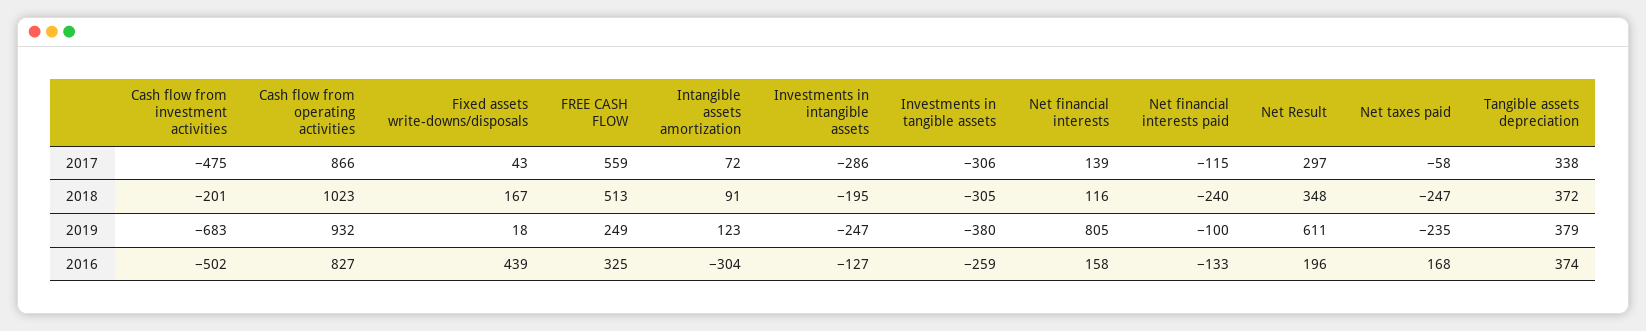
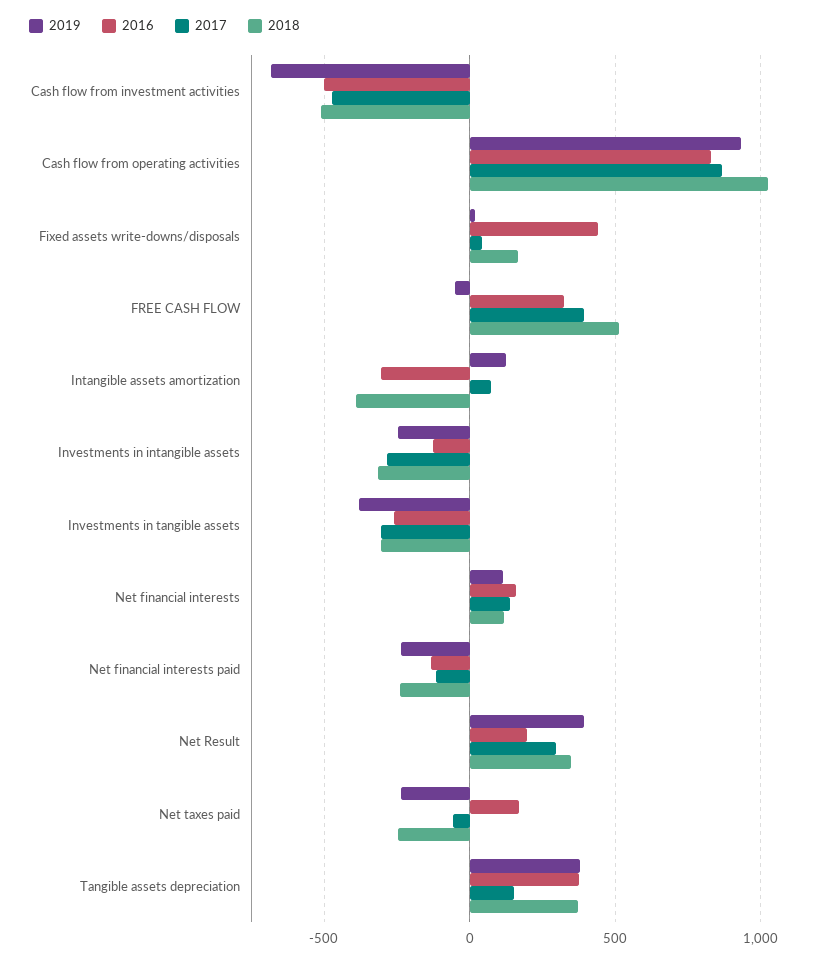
2017, FREE CASH FLOW: 559 -> 400
2017, Tangible assets depreciation: 338 -> 150
2018, Cash flow from investment activities: -201 -> -500
2018, Intangible assets amortization: 91 -> -400
2018, Investments in intangible assets: -195 -> -300
2019, FREE CASH FLOW: 249 -> -50
2019, Net financial interests: 805 -> 100
2019, Net financial interests paid: -100 -> -250
2019, Net Result: 611 -> 400

